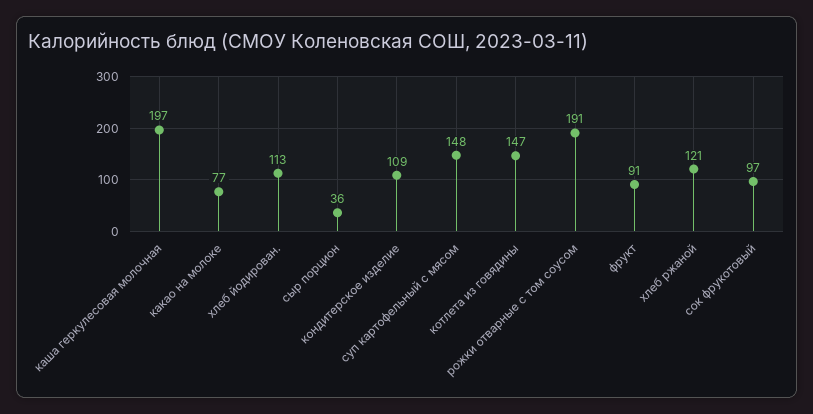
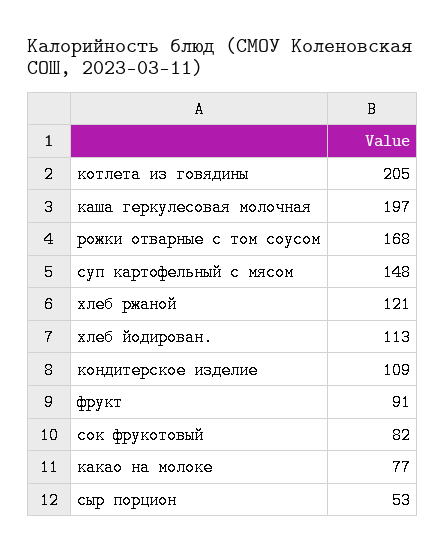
сыр порцион: 36 -> 53
котлета из говядины: 147 -> 205
рожки отварные с том соусом: 191 -> 168
сок фрукотовый: 97 -> 82

